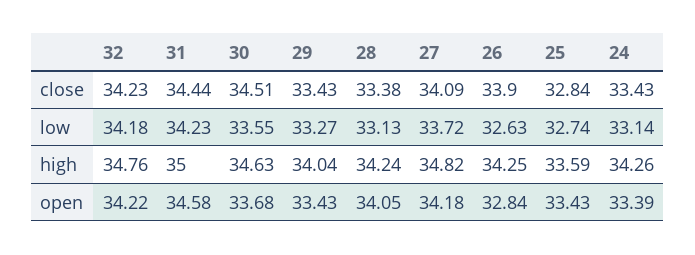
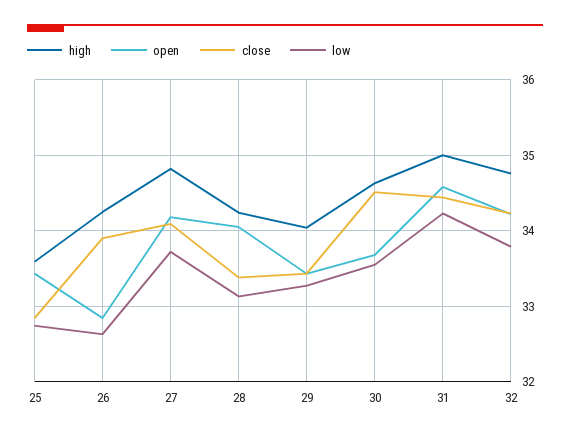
close, 24: 33.43 -> none
low, 32: 34.18 -> 33.8
low, 24: 33.14 -> none
high, 24: 34.26 -> none
open, 24: 33.39 -> none

